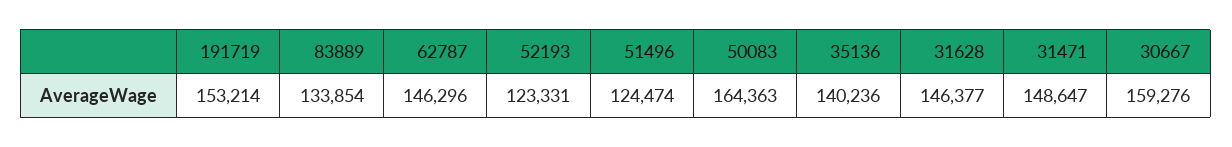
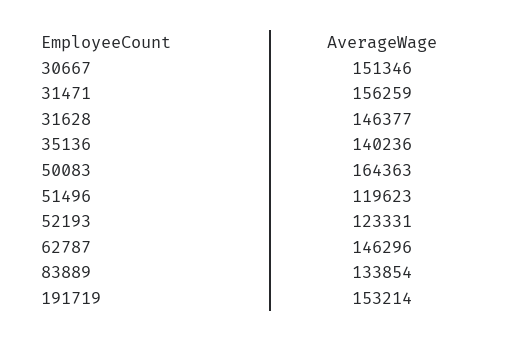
51496: 124474 -> 119623
31471: 148647 -> 156259
30667: 159276 -> 151346

